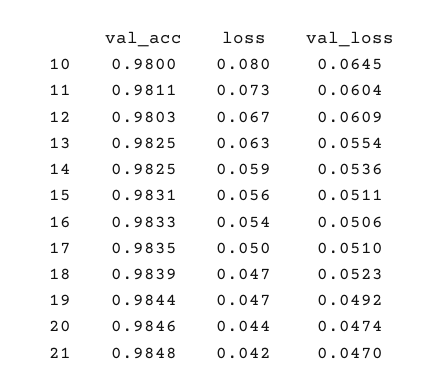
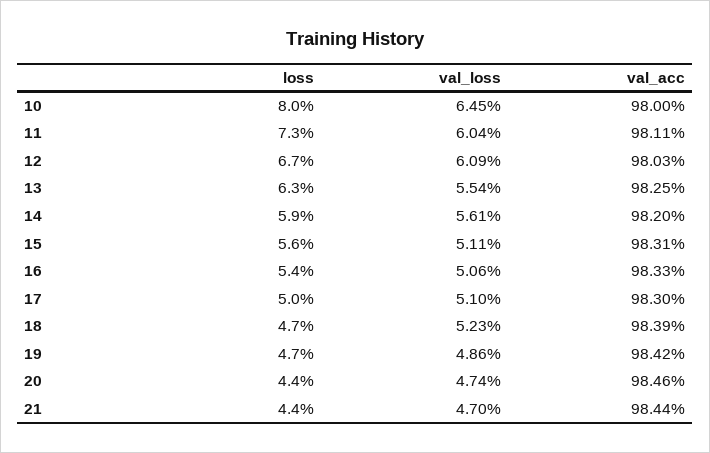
val_acc, 14: 0.9825 -> 0.982
val_loss, 14: 0.0536 -> 0.0561
val_acc, 17: 0.9835 -> 0.983
val_acc, 19: 0.9844 -> 0.9842
val_loss, 19: 0.0492 -> 0.0486
val_acc, 21: 0.9848 -> 0.9844
loss, 21: 0.042 -> 0.044

